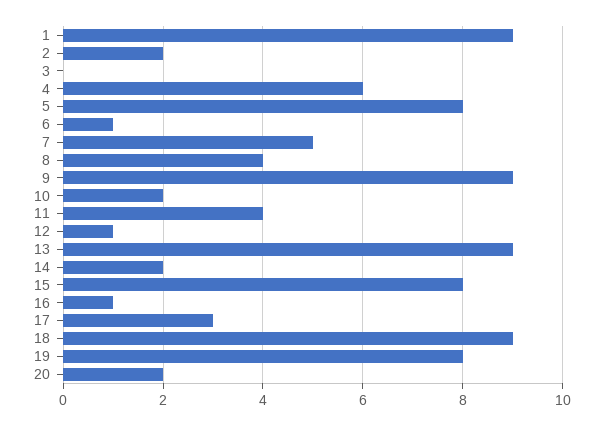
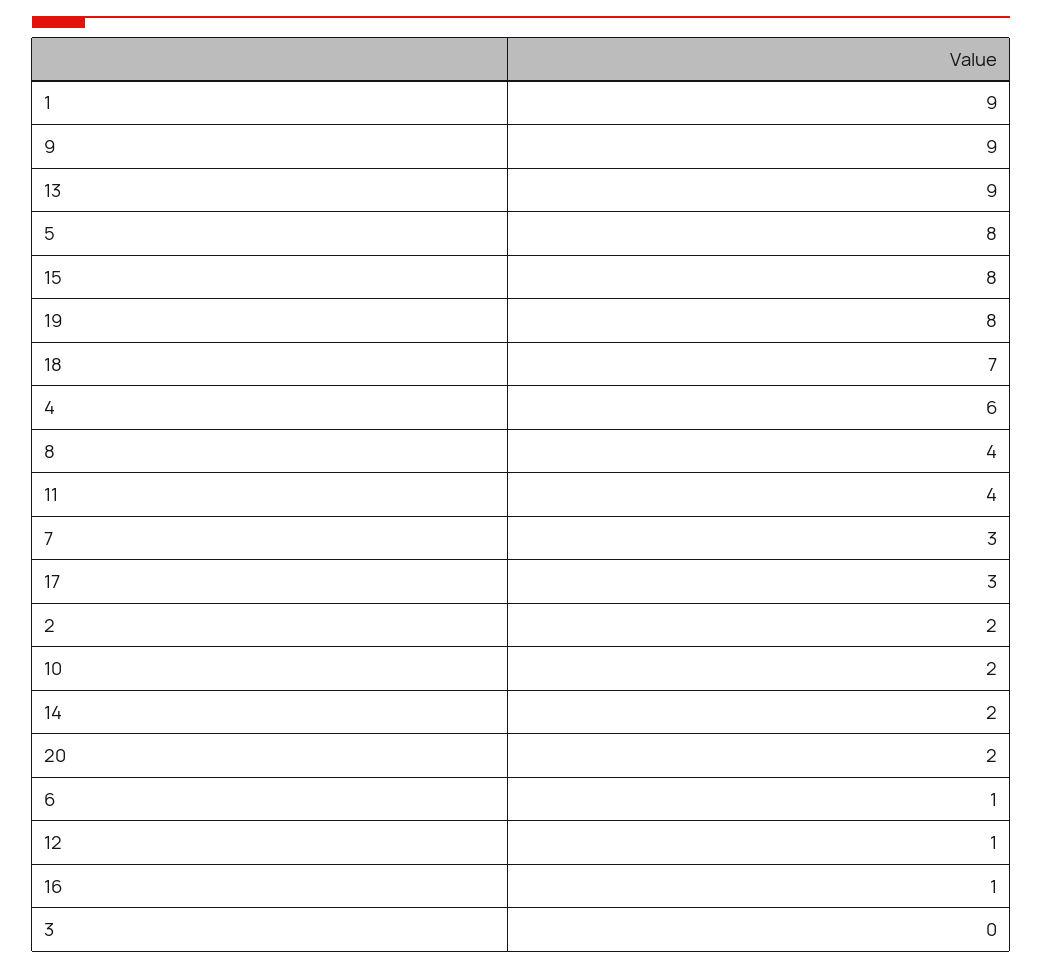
7: 5 -> 3
18: 9 -> 7

